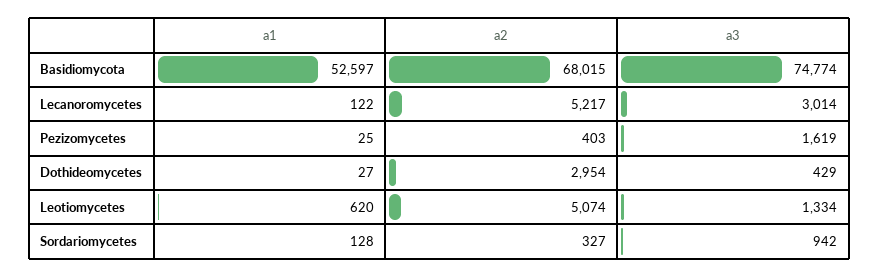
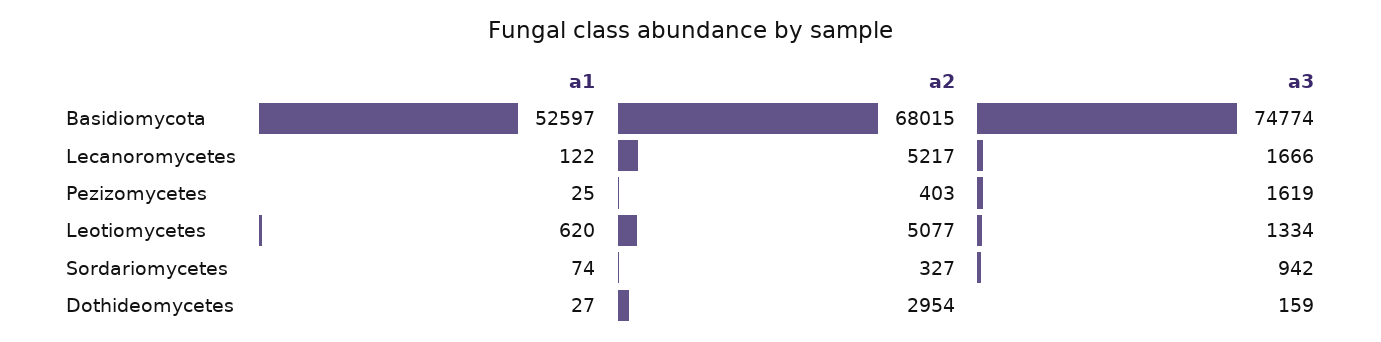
a3, Lecanoromycetes: 3014 -> 1666
a3, Dothideomycetes: 429 -> 159
a2, Leotiomycetes: 5074 -> 5077
a1, Sordariomycetes: 128 -> 74

